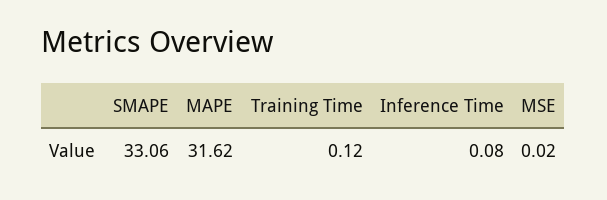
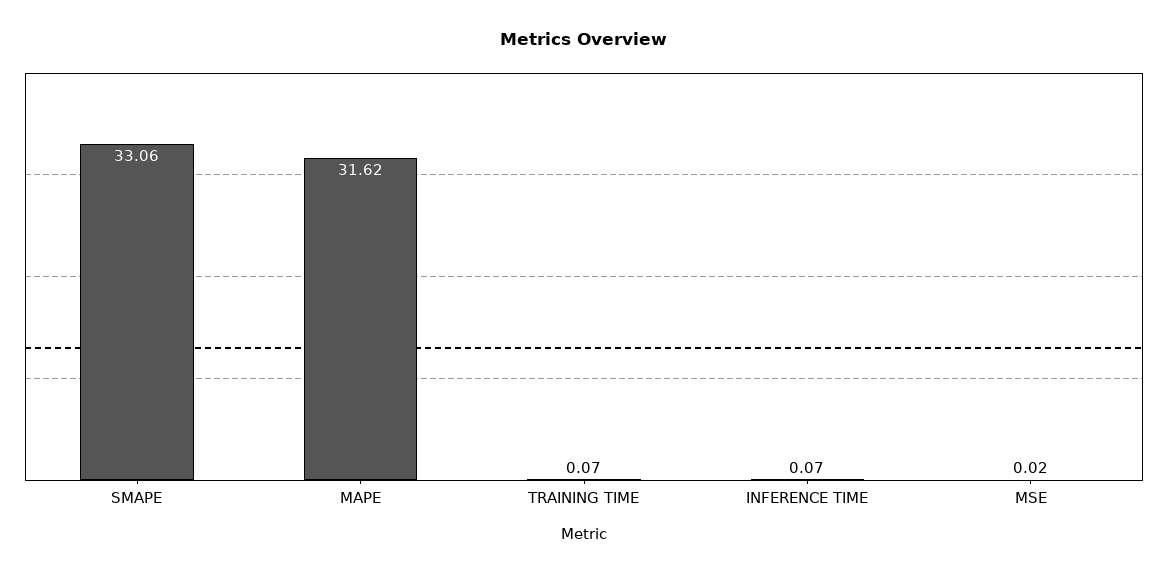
Training Time: 0.12 -> 0.07
Inference Time: 0.08 -> 0.07

